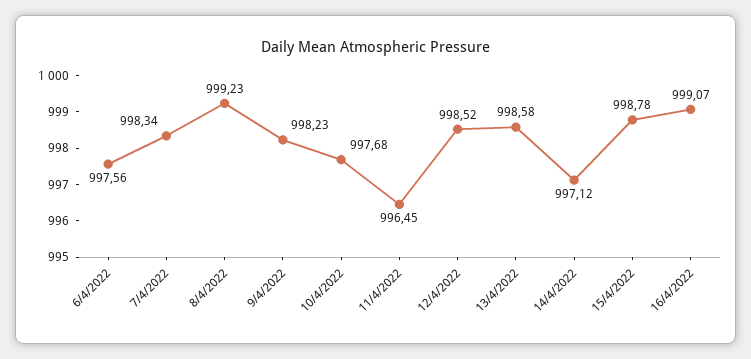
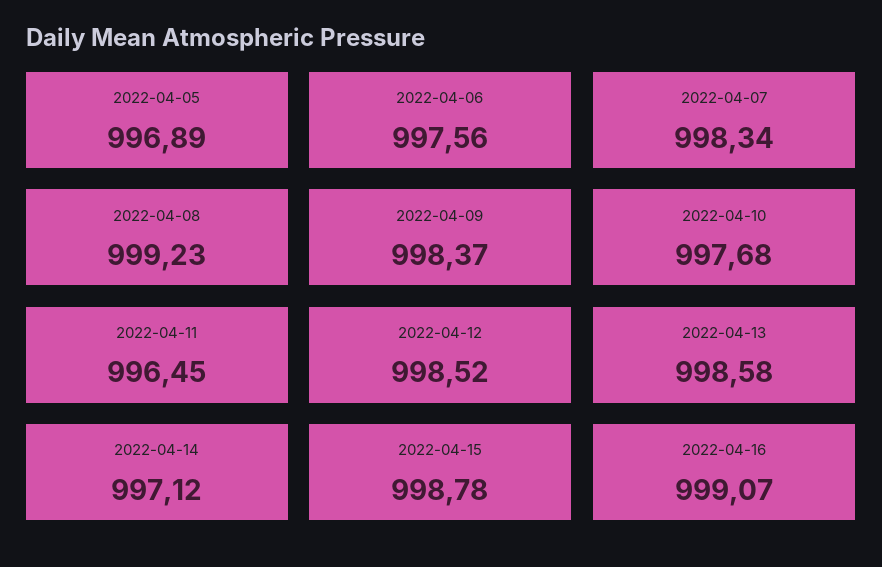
9/4/2022: 998.23 -> 998.37
2022-04-05: none -> 996.89

